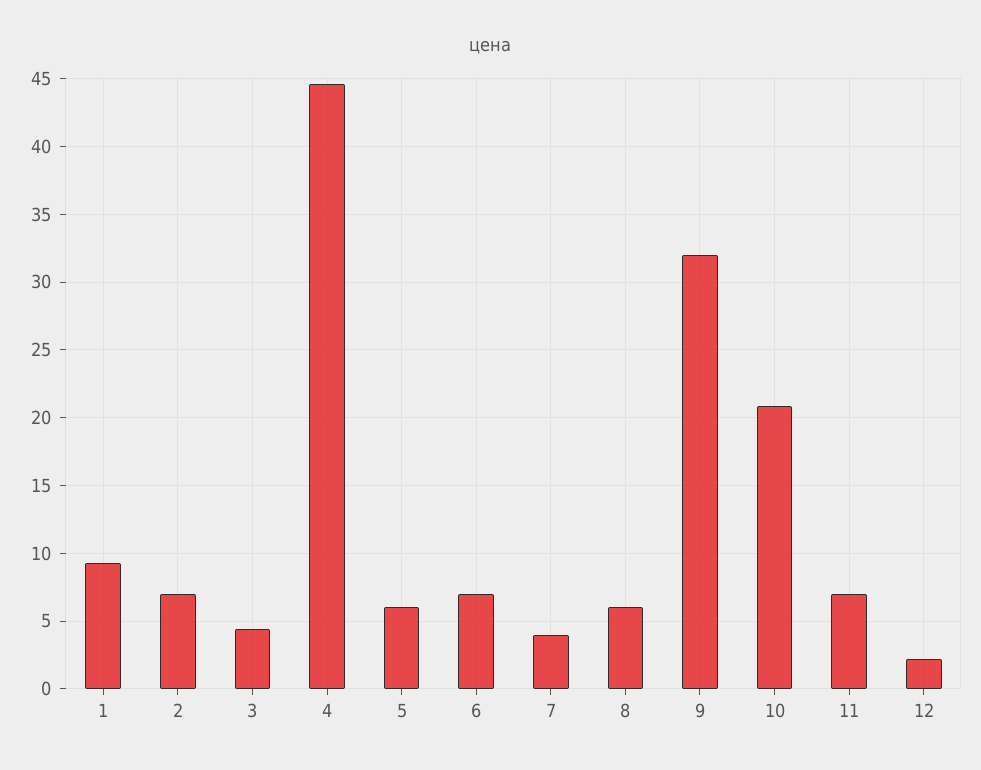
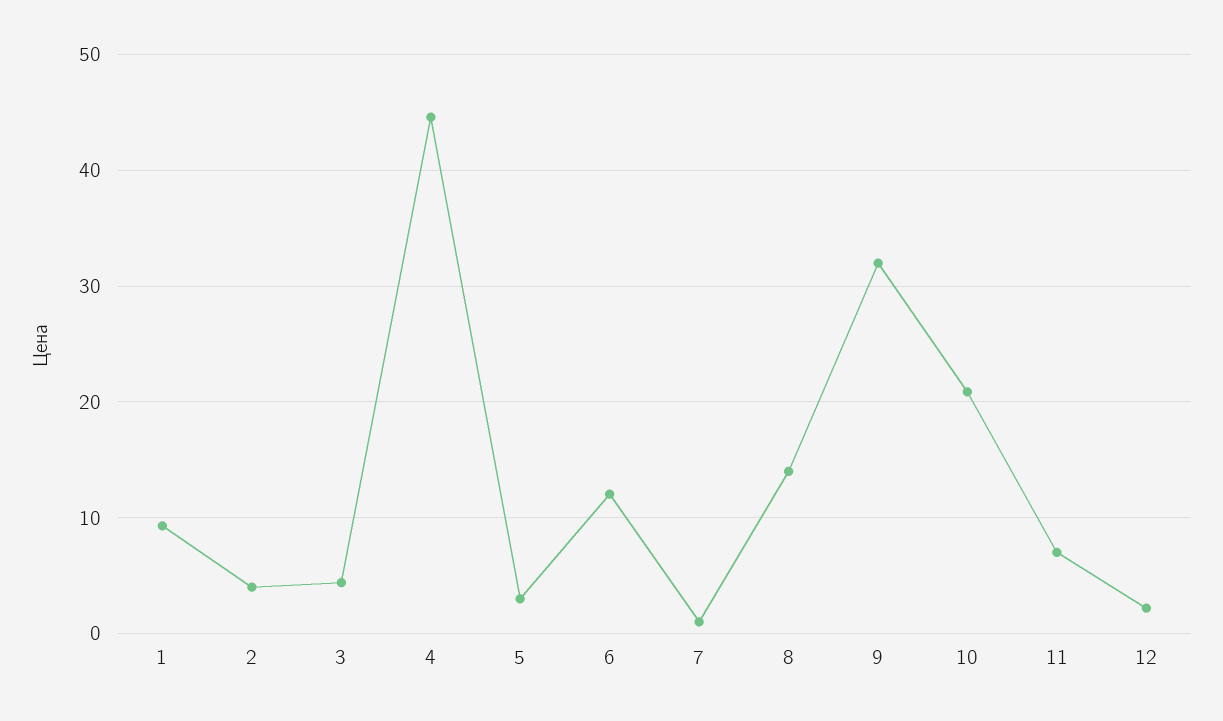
2: 7 -> 4
5: 6 -> 3
6: 7 -> 12
7: 4 -> 1
8: 6 -> 14

